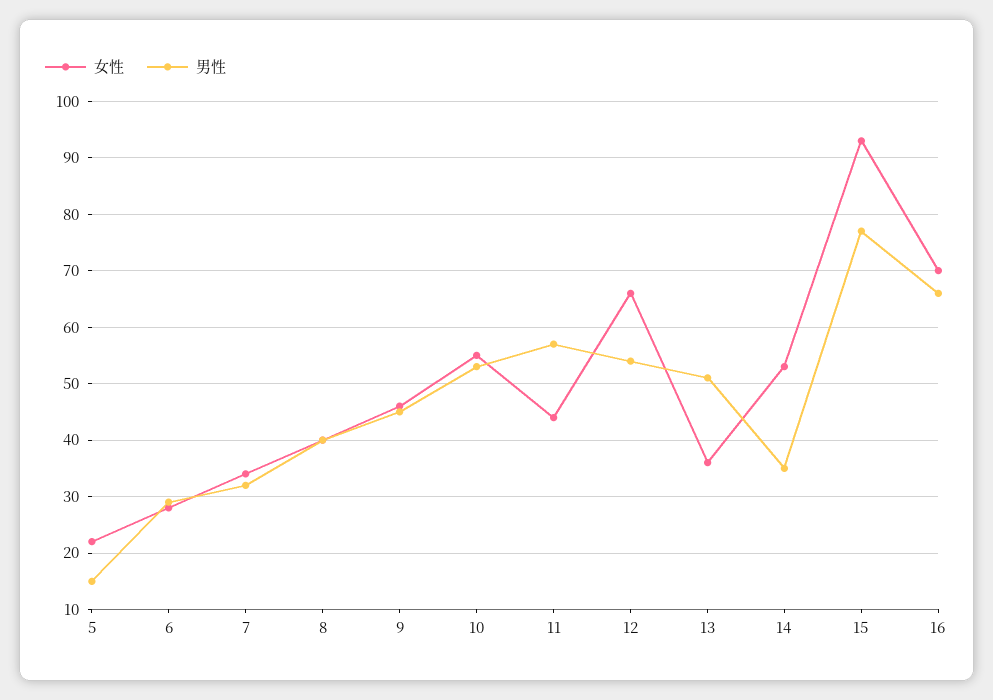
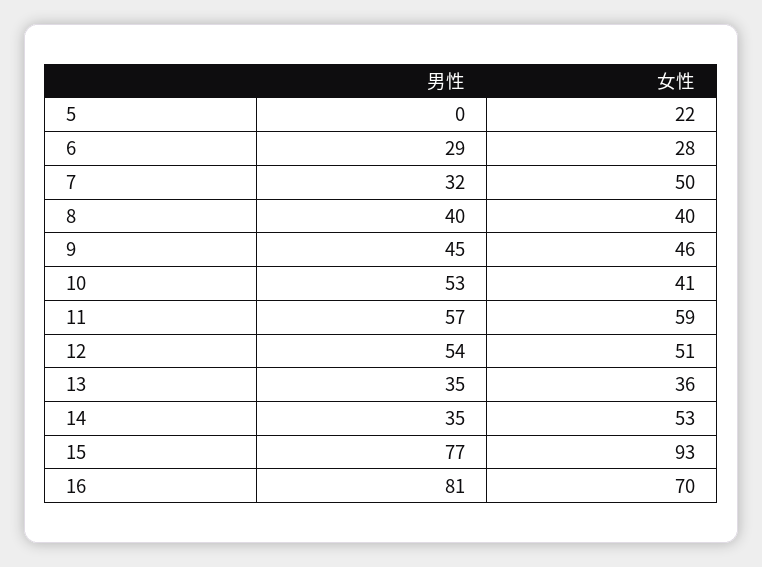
男性, 5: 15 -> 0
女性, 7: 35 -> 50
女性, 10: 55 -> 41
女性, 11: 45 -> 59
女性, 12: 65 -> 51
男性, 13: 50 -> 35
男性, 16: 65 -> 81

